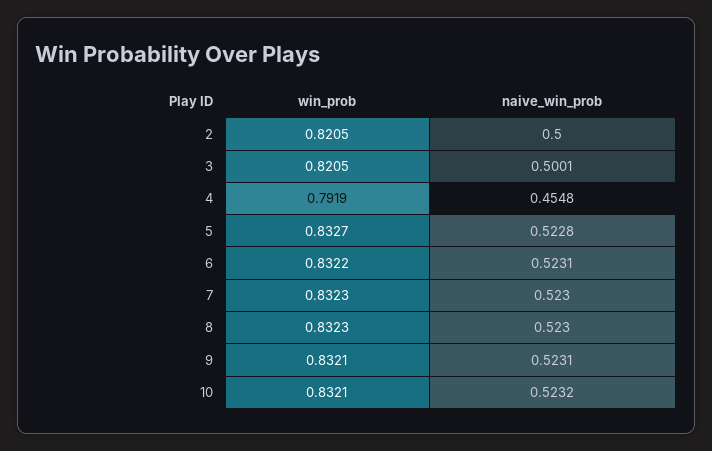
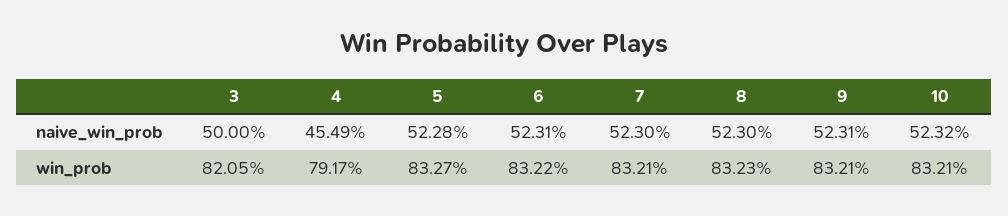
win_prob, 2: 0.8205 -> none
naive_win_prob, 2: 0.5 -> none
naive_win_prob, 3: 0.5001 -> 0.5
win_prob, 4: 0.7919 -> 0.7917
naive_win_prob, 4: 0.4548 -> 0.4549
win_prob, 7: 0.8323 -> 0.8321

